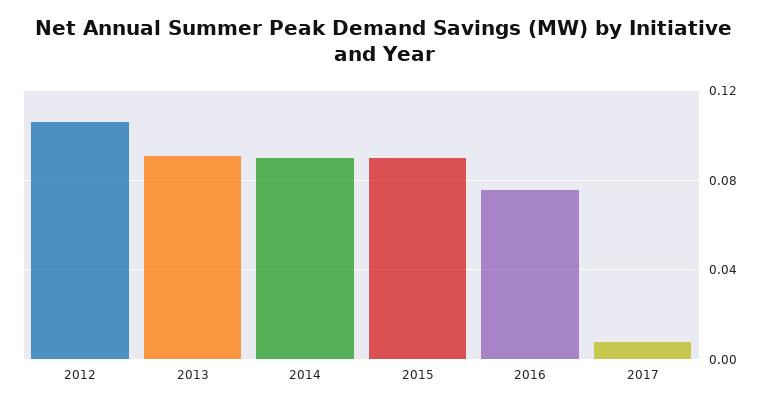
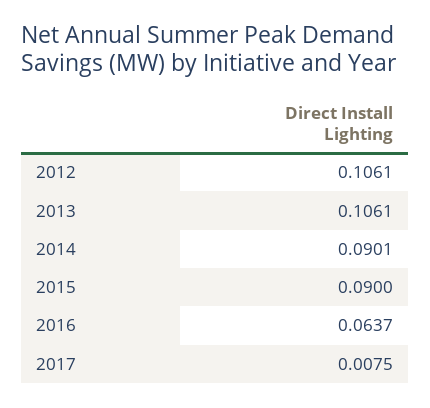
2013: 0.09 -> 0.1061
2016: 0.075 -> 0.0637

